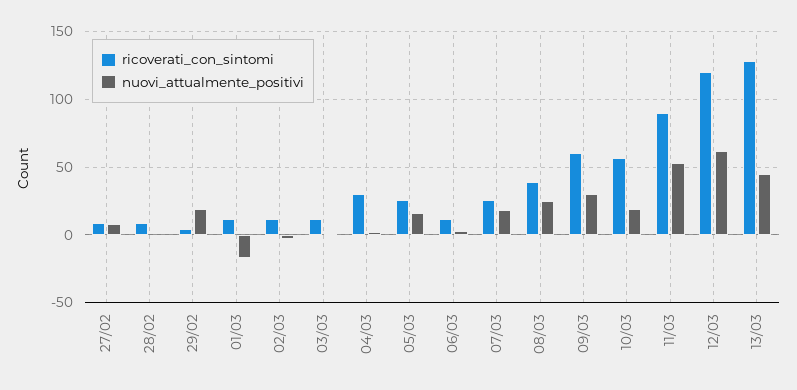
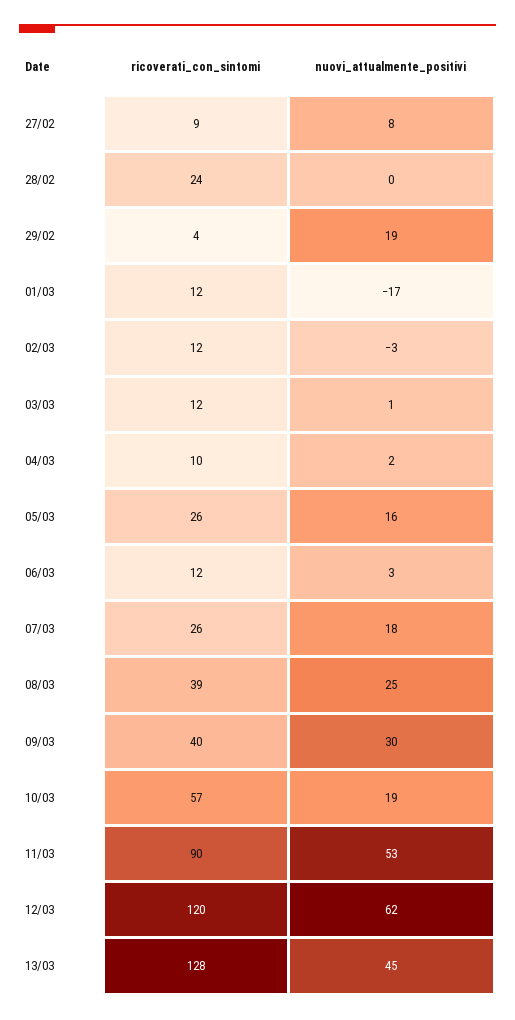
ricoverati_con_sintomi, 28/02: 10 -> 24
ricoverati_con_sintomi, 04/03: 30 -> 10
ricoverati_con_sintomi, 09/03: 60 -> 40

